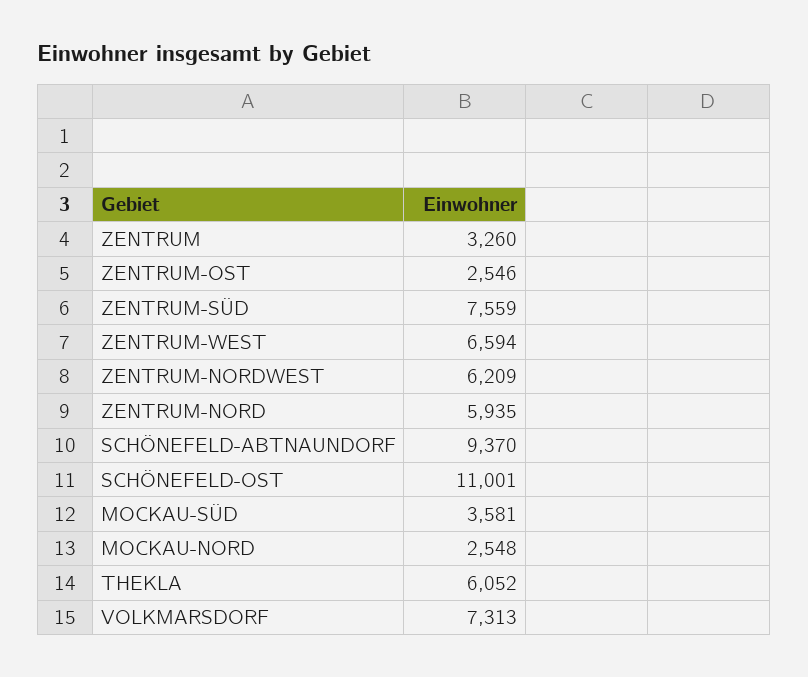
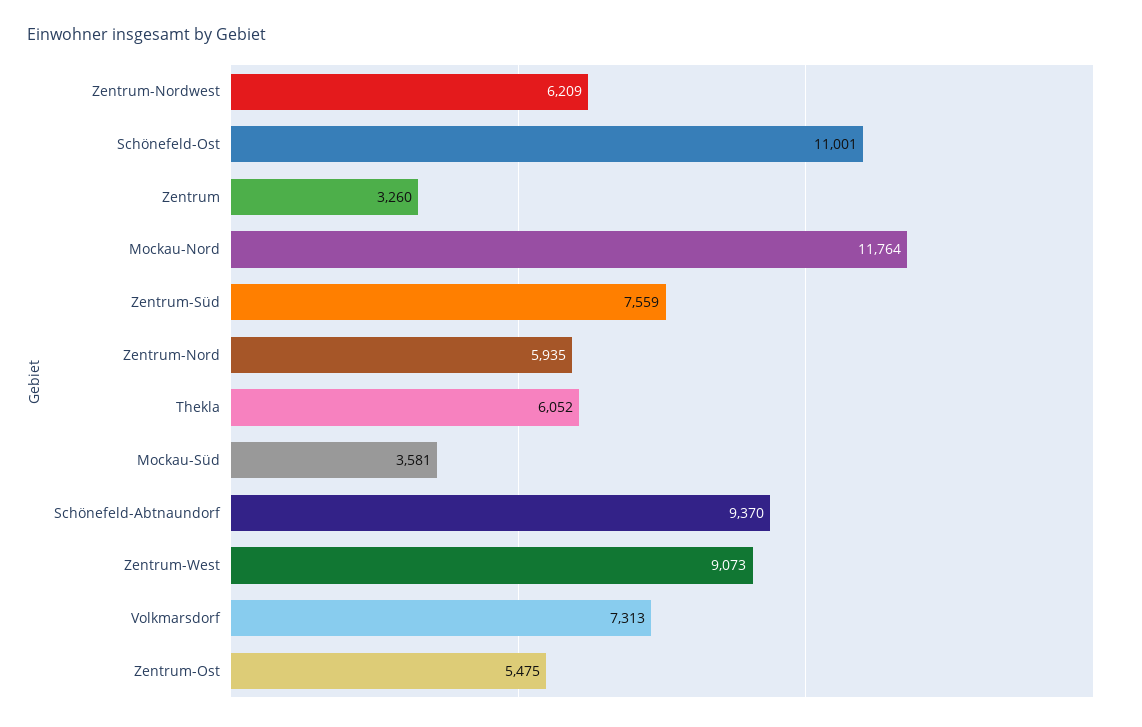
ZENTRUM-OST: 2546 -> 5475
ZENTRUM-WEST: 6594 -> 9073
MOCKAU-NORD: 2548 -> 11764

